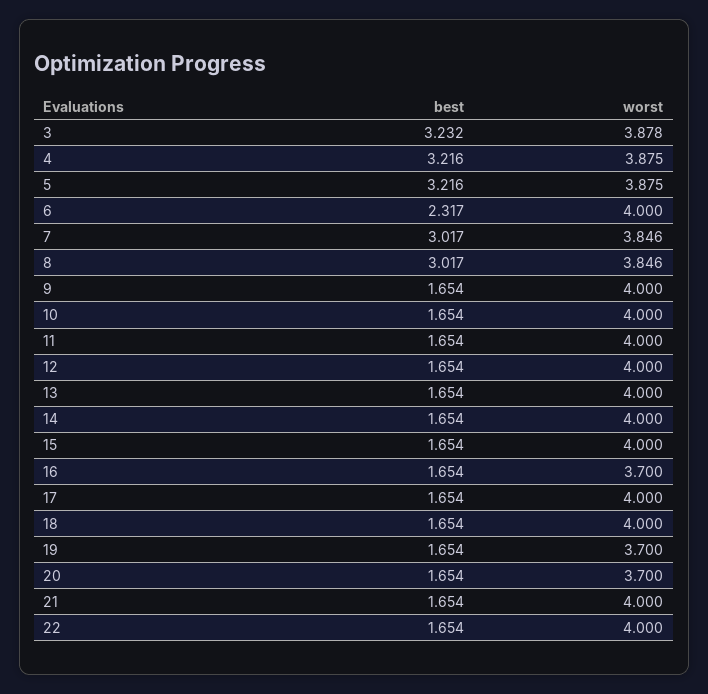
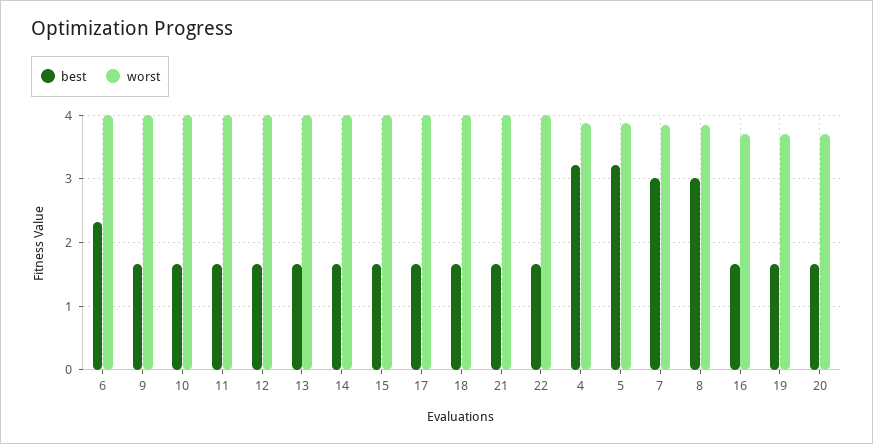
best, 3: 3.232 -> none
worst, 3: 3.878 -> none

